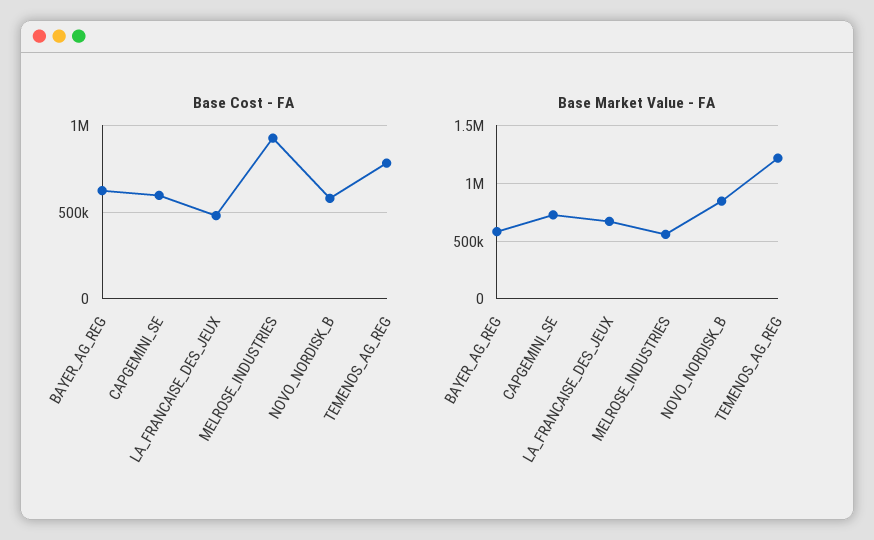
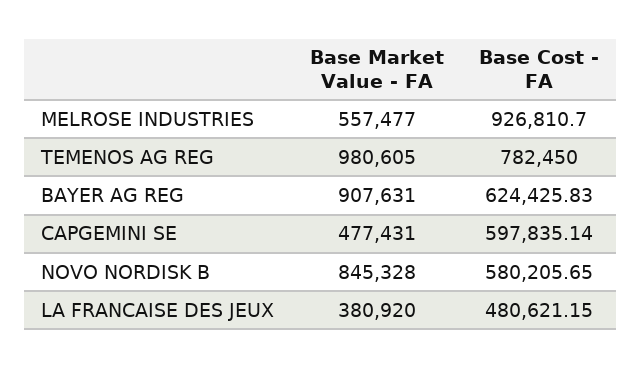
Base Market Value - FA, BAYER_AG_REG: 600000 -> 907631
Base Market Value - FA, CAPGEMINI_SE: 700000 -> 477431
Base Market Value - FA, LA_FRANCAISE_DES_JEUX: 700000 -> 380920
Base Market Value - FA, TEMENOS_AG_REG: 1200000 -> 980605

